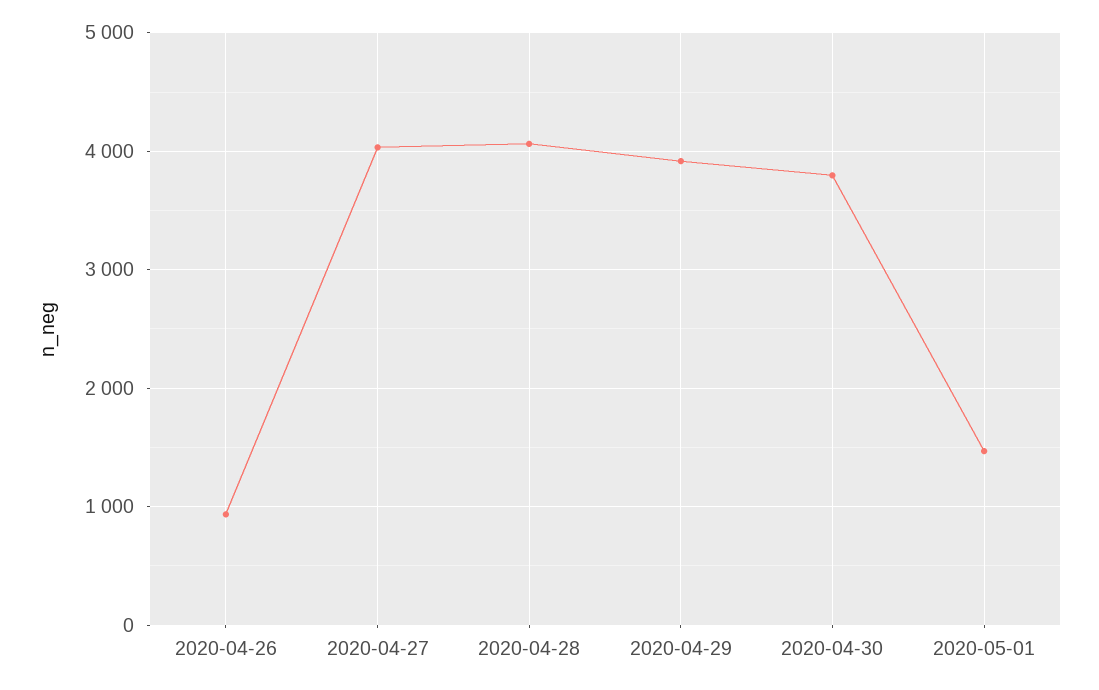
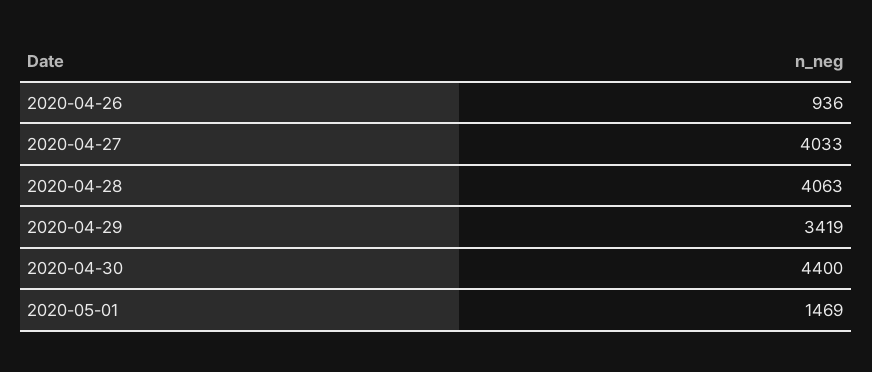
2020-04-29: 3900 -> 3419
2020-04-30: 3800 -> 4400

